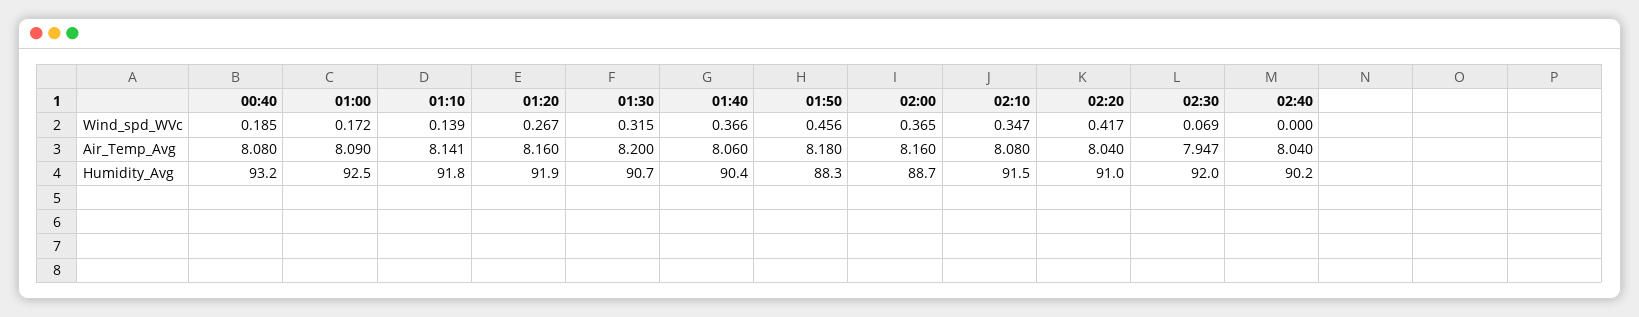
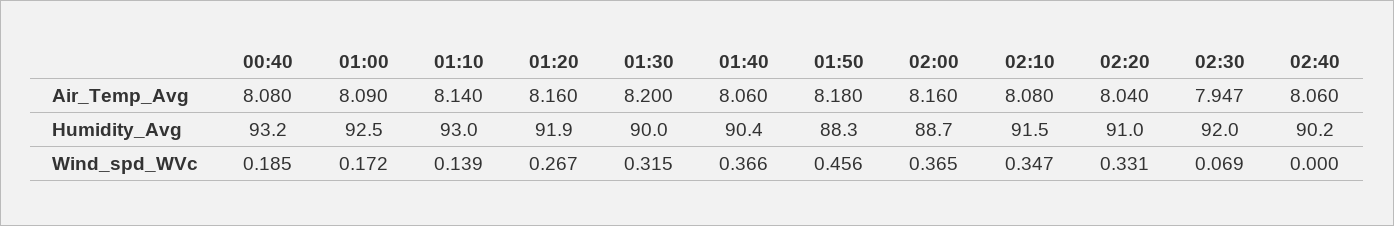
02:20, Wind_spd_WVc: 0.417 -> 0.331
01:10, Air_Temp_Avg: 8.141 -> 8.14
02:40, Air_Temp_Avg: 8.04 -> 8.06
01:10, Humidity_Avg: 91.8 -> 93
01:30, Humidity_Avg: 90.7 -> 90

